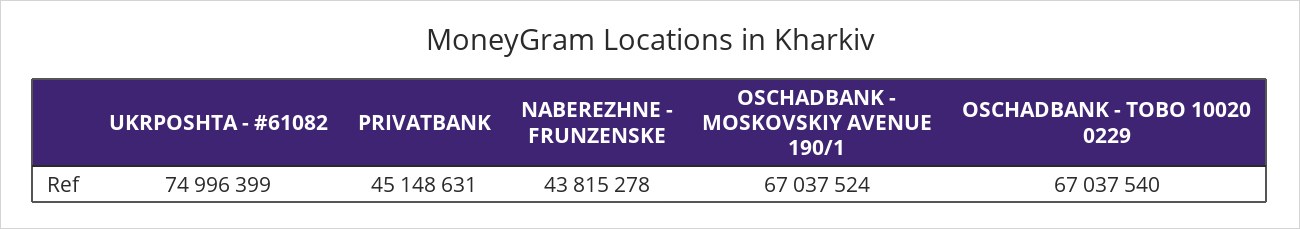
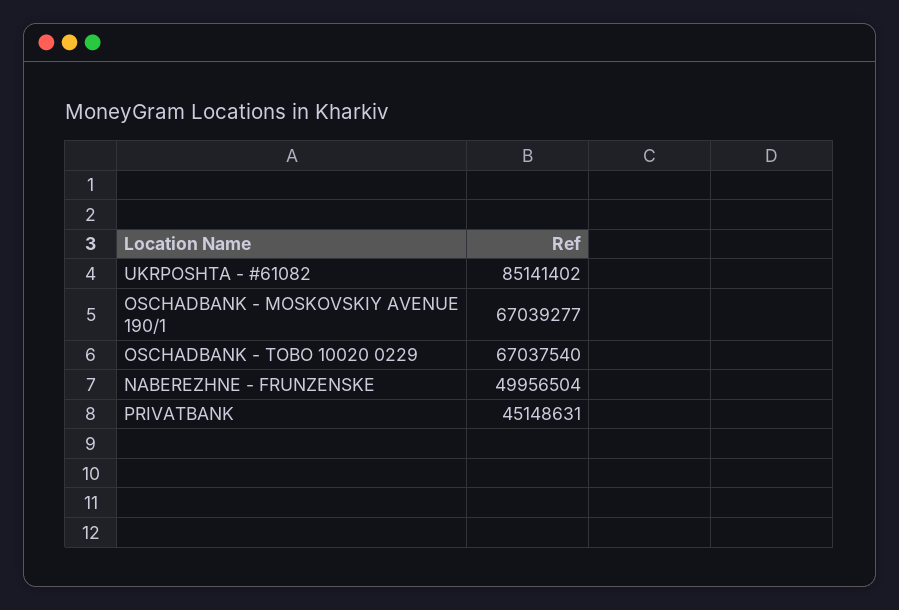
UKRPOSHTA - #61082: 74996399 -> 85141402
NABEREZHNE - FRUNZENSKE: 43815278 -> 49956504
OSCHADBANK - MOSKOVSKIY AVENUE 190/1: 67037524 -> 67039277

